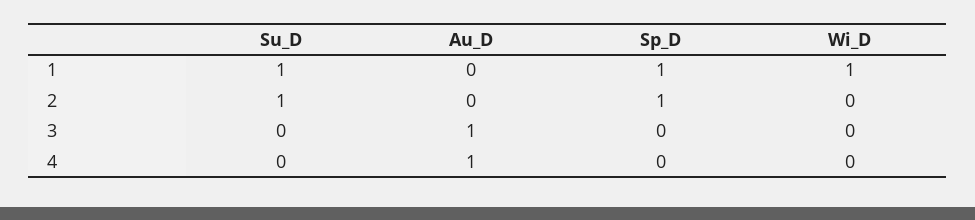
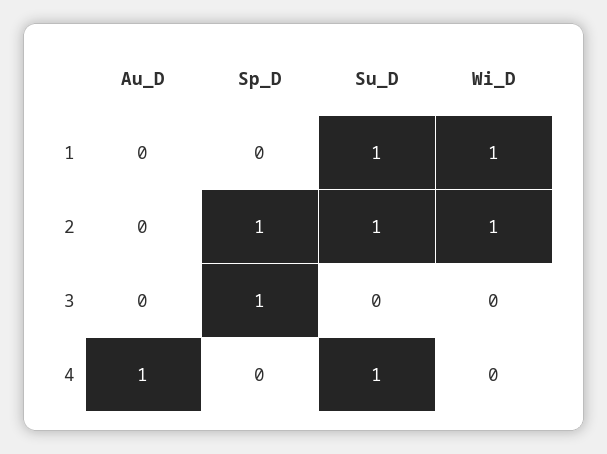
Sp_D, 1: 1 -> 0
Wi_D, 2: 0 -> 1
Au_D, 3: 1 -> 0
Sp_D, 3: 0 -> 1
Su_D, 4: 0 -> 1

